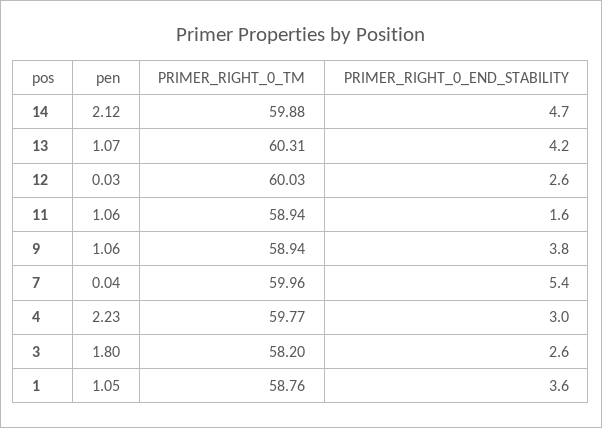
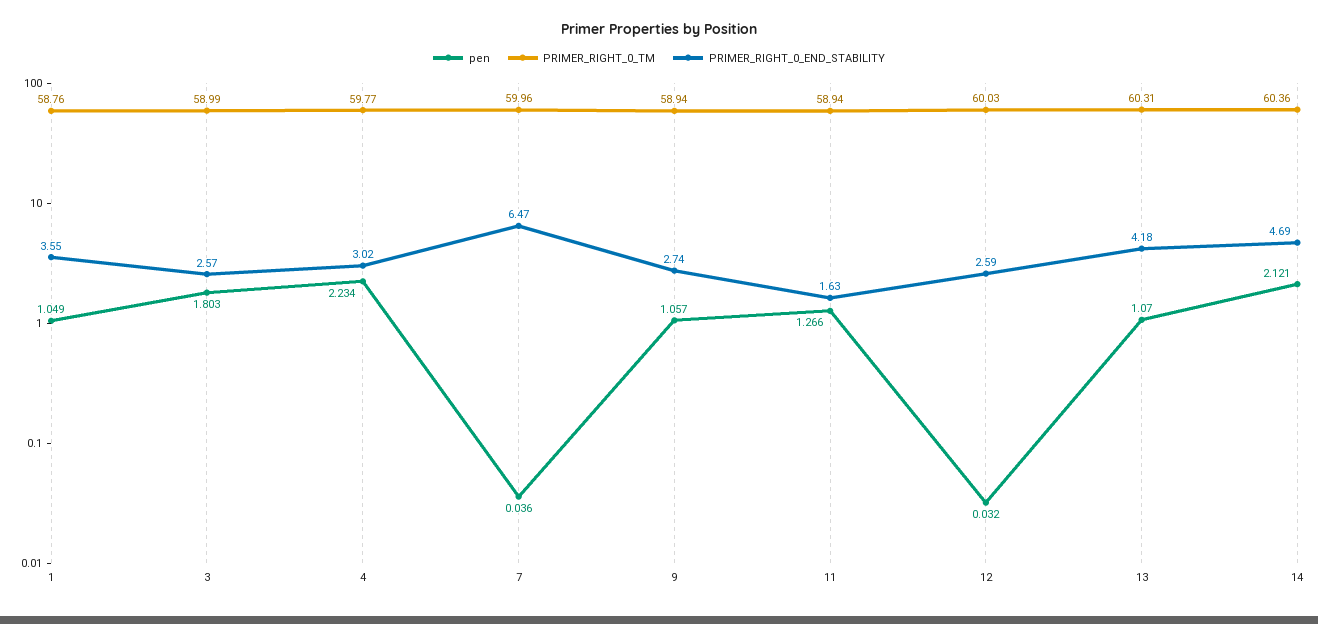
PRIMER_RIGHT_0_TM, 14: 59.88 -> 60.36
pen, 11: 1.06 -> 1.266
PRIMER_RIGHT_0_END_STABILITY, 9: 3.8 -> 2.74
PRIMER_RIGHT_0_END_STABILITY, 7: 5.4 -> 6.47
PRIMER_RIGHT_0_TM, 3: 58.2 -> 58.99

